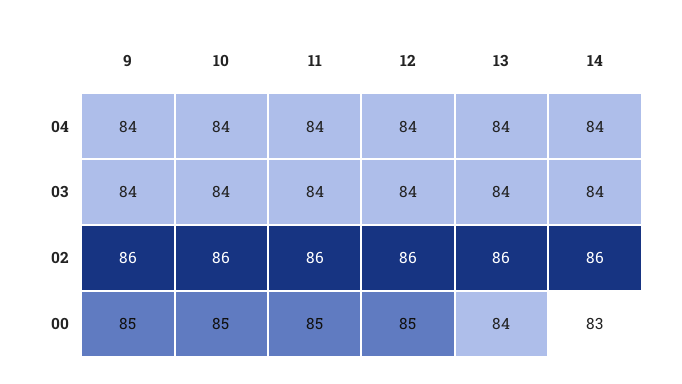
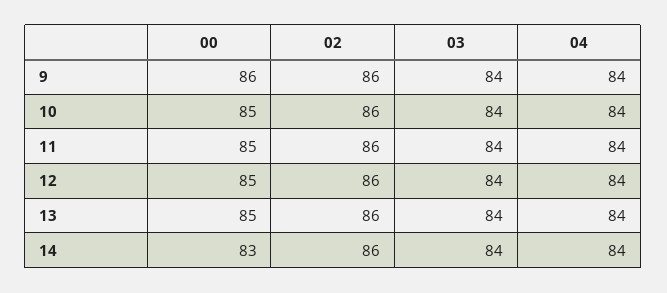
9, 00: 85 -> 86
13, 00: 84 -> 85

